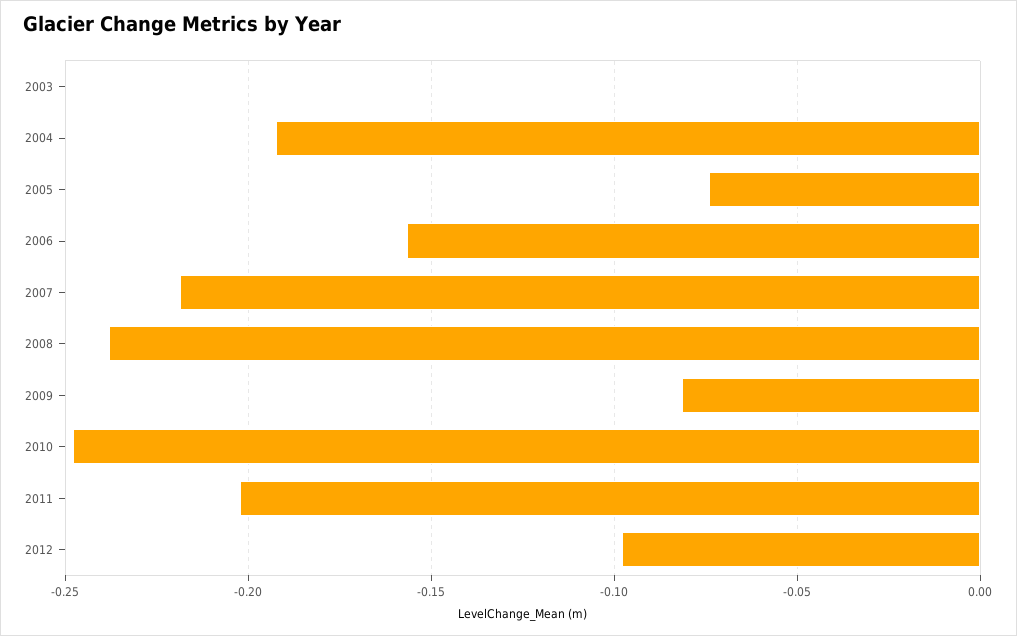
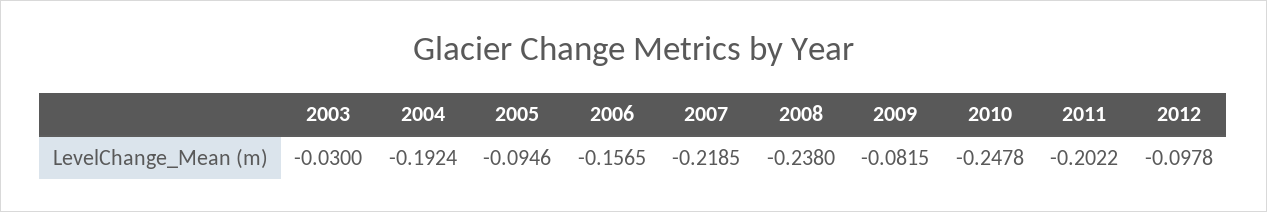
2003: 0 -> -0.03
2005: -0.075 -> -0.0946

